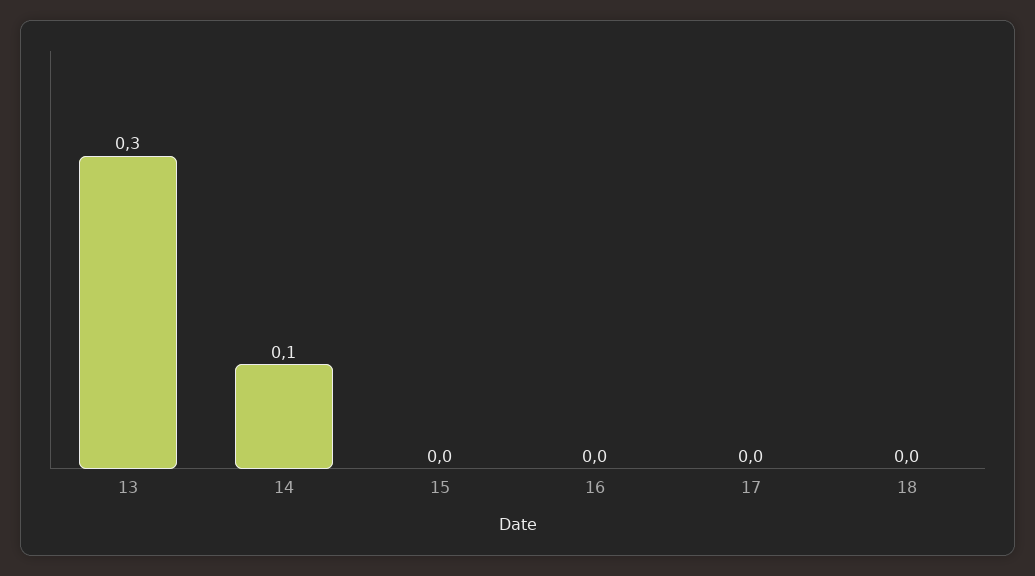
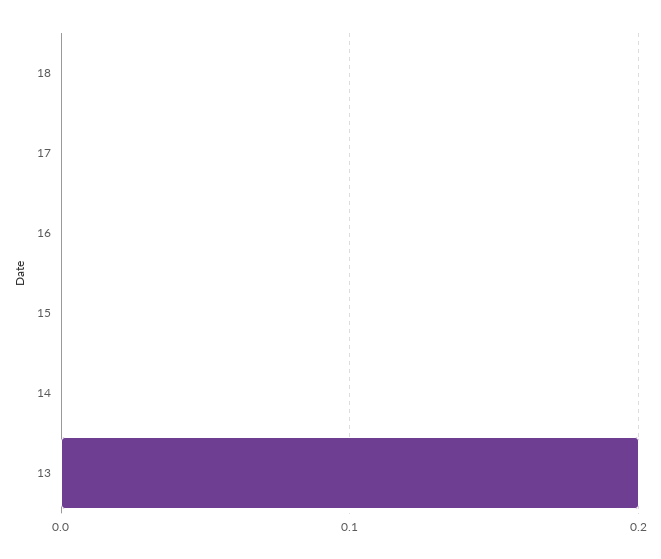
13: 0.3 -> 0.2
14: 0.1 -> 0

